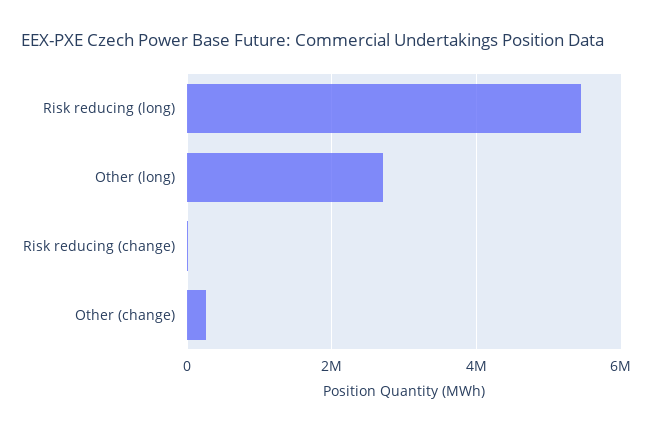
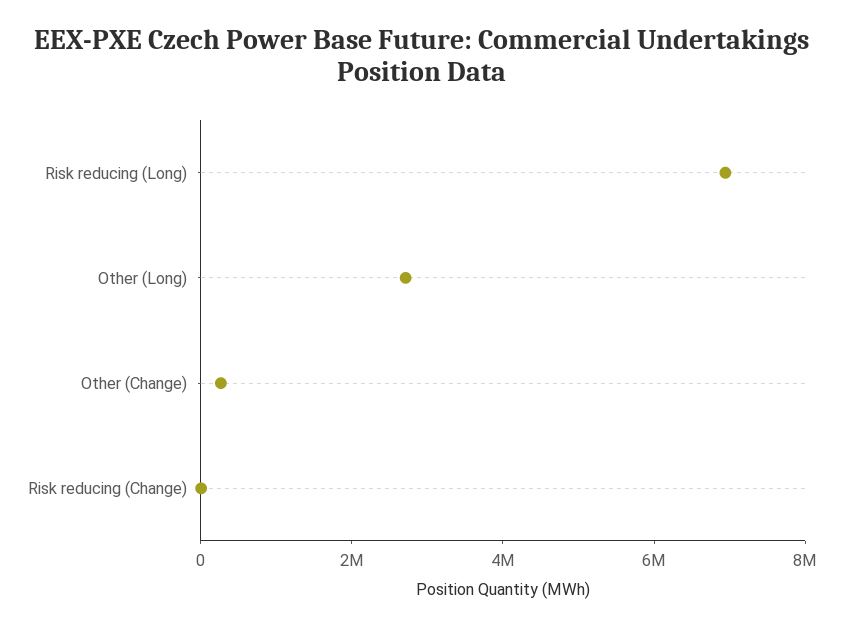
Risk reducing (long): 5400000 -> 7000000

